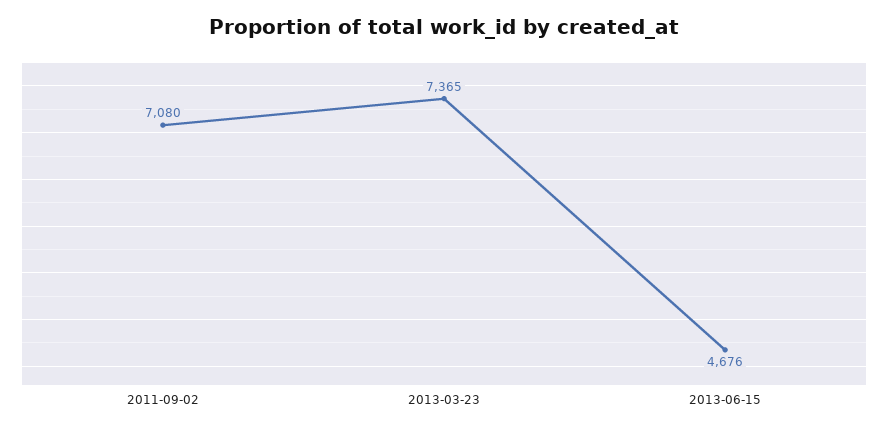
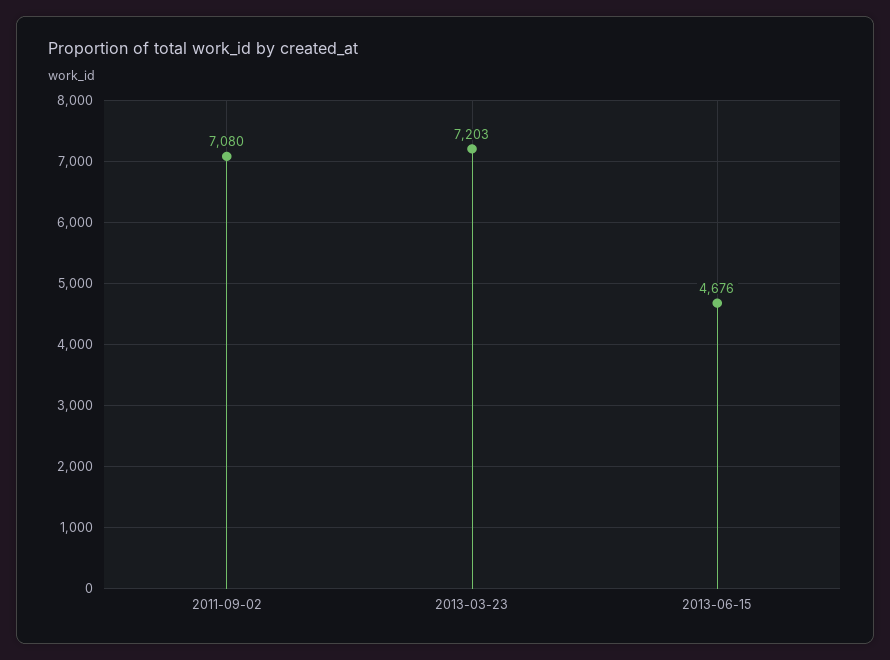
2013-03-23: 7365 -> 7203

